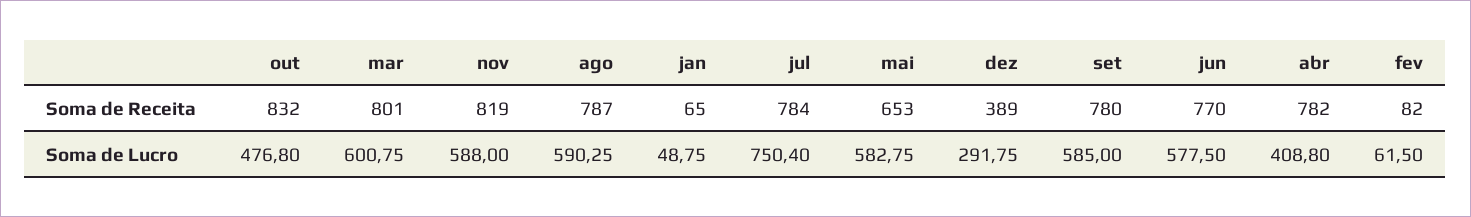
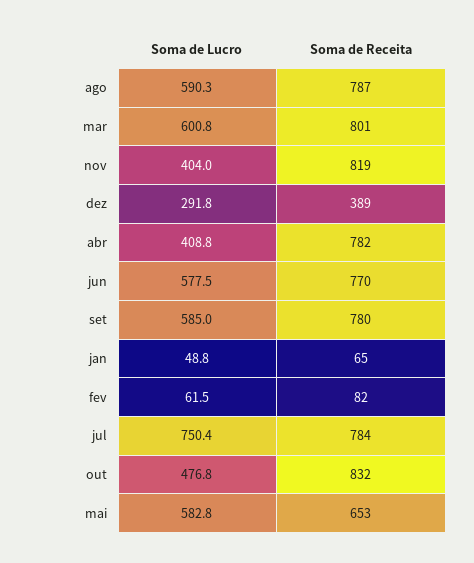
nov, Soma de Lucro: 588 -> 404

